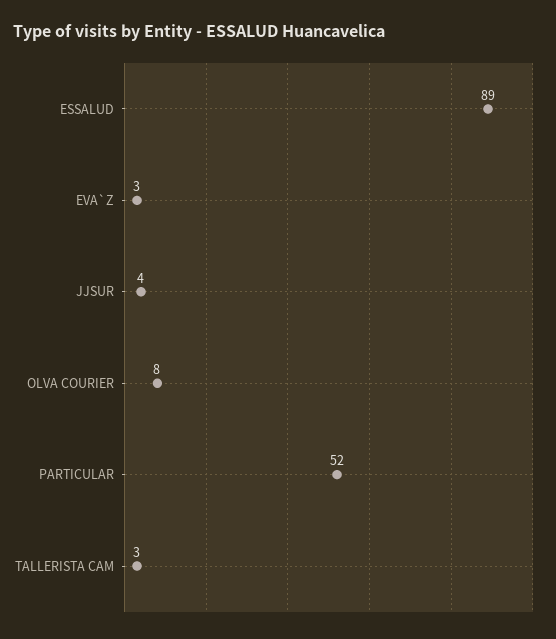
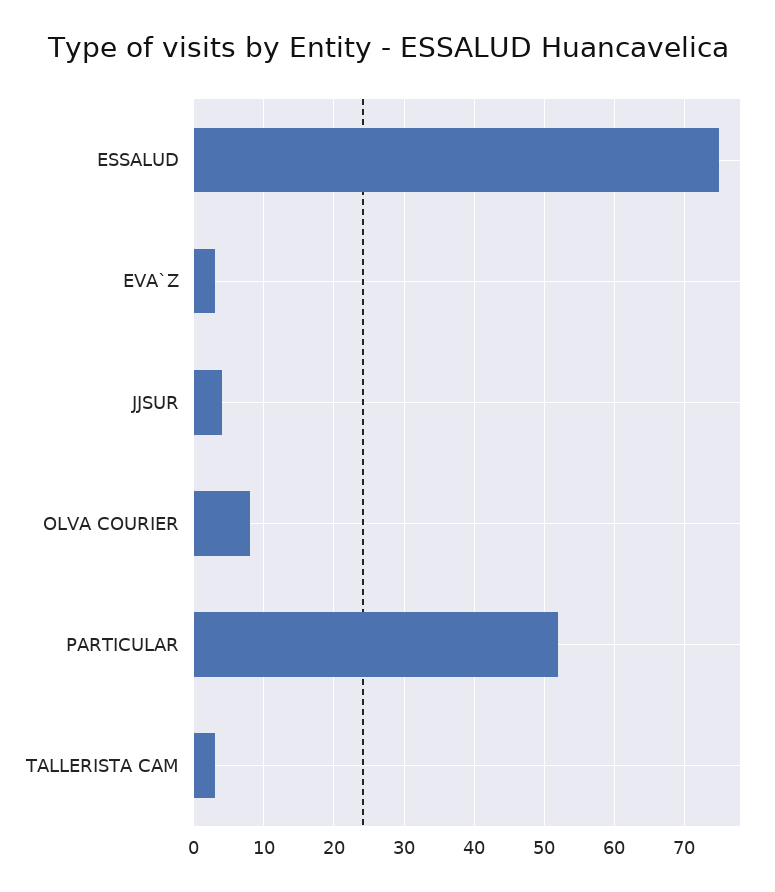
ESSALUD: 89 -> 75

